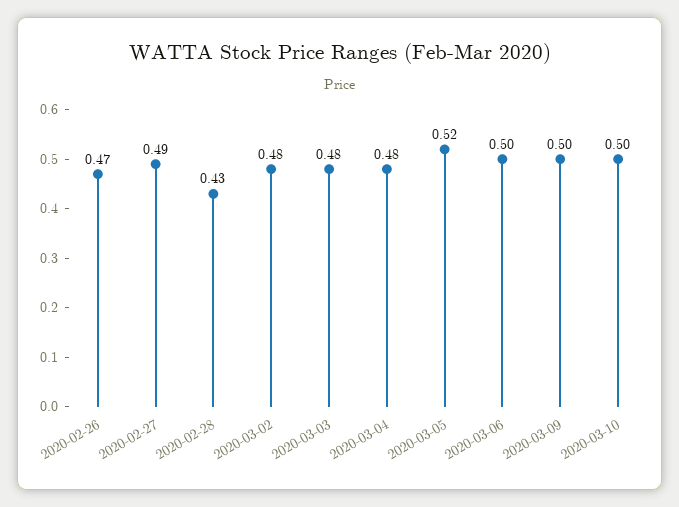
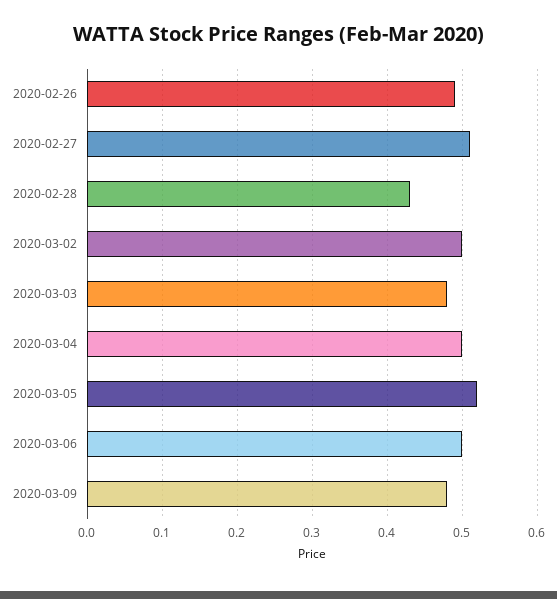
2020-02-26: 0.47 -> 0.49
2020-02-27: 0.49 -> 0.51
2020-03-02: 0.48 -> 0.5
2020-03-04: 0.48 -> 0.5
2020-03-09: 0.5 -> 0.48
2020-03-10: 0.5 -> none

